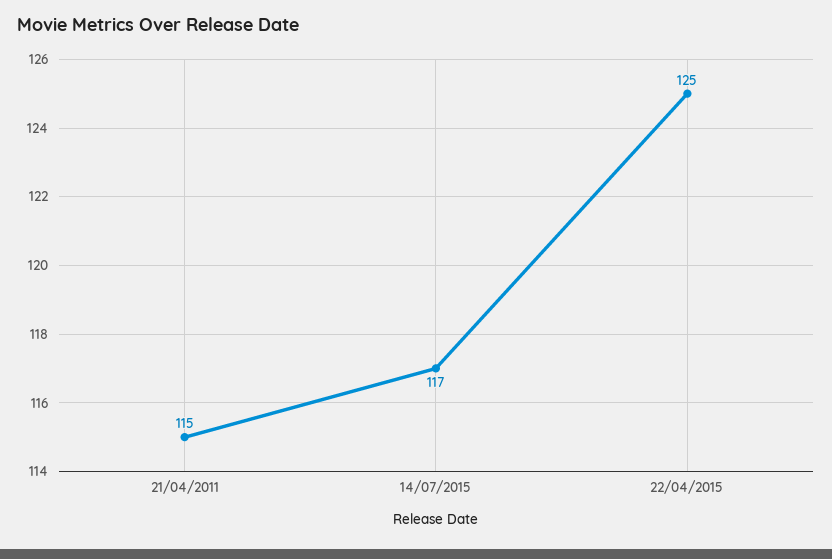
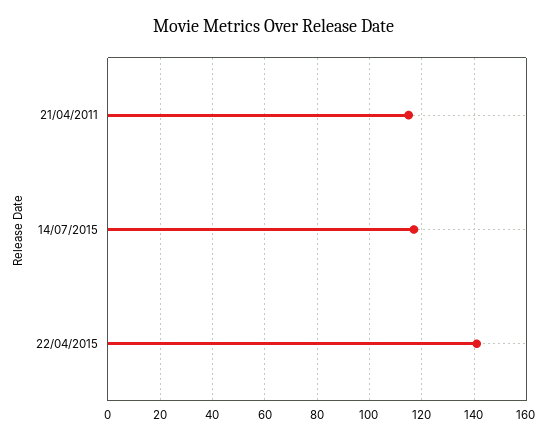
22/04/2015: 125 -> 140

